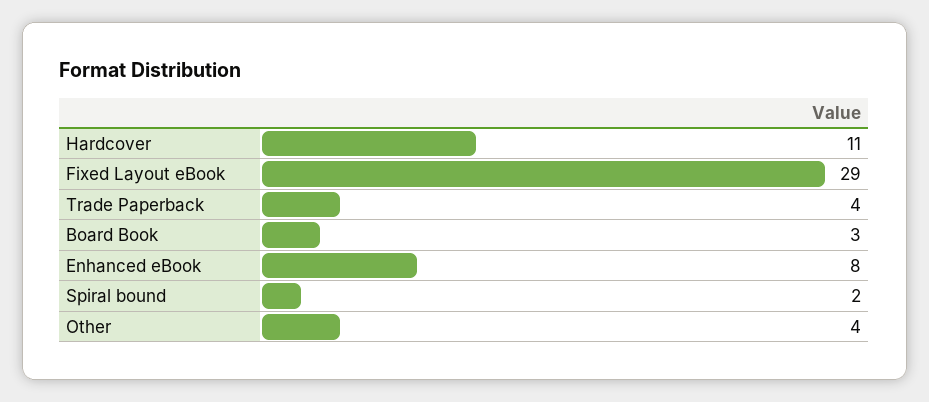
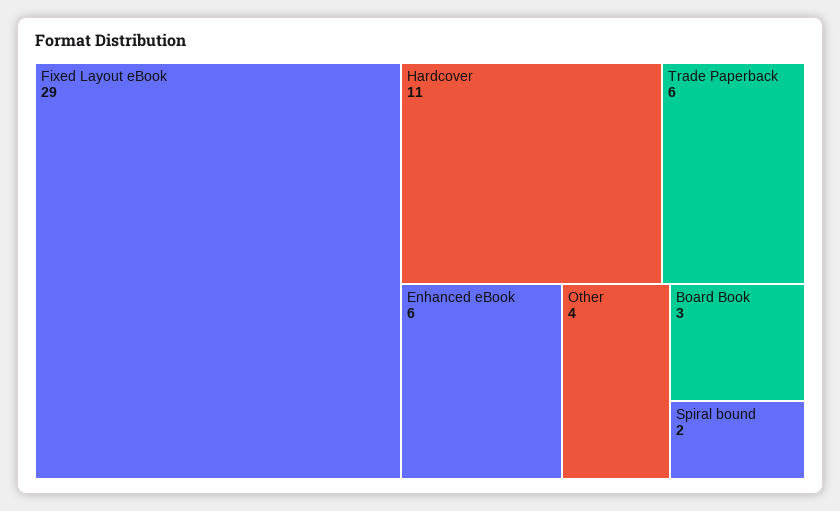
Trade Paperback: 4 -> 6
Enhanced eBook: 8 -> 6

